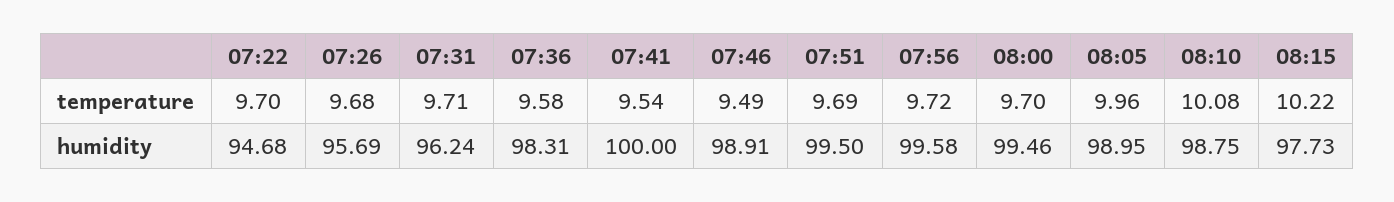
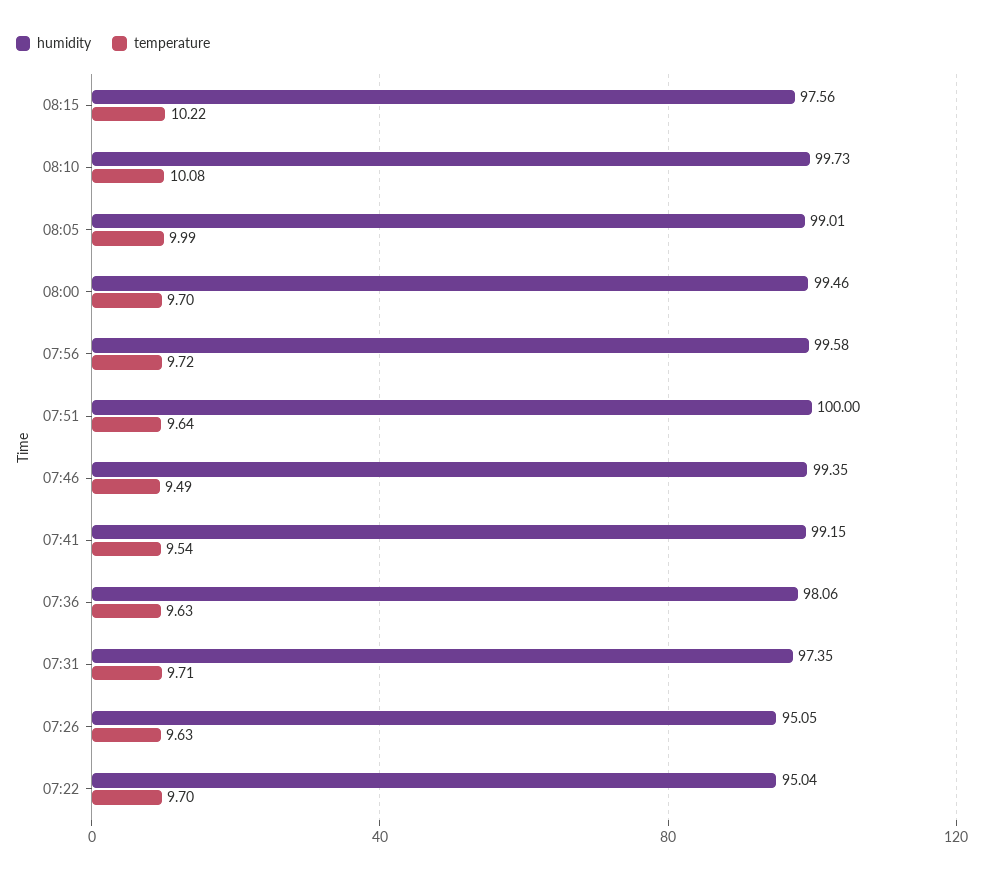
temperature, 07:26: 9.68 -> 9.63
temperature, 07:36: 9.58 -> 9.63
temperature, 07:51: 9.69 -> 9.64
temperature, 08:05: 9.96 -> 9.99
humidity, 07:22: 94.68 -> 95.04
humidity, 07:26: 95.69 -> 95.05
humidity, 07:31: 96.24 -> 97.35
humidity, 07:36: 98.31 -> 98.06
humidity, 07:41: 100 -> 99.15
humidity, 07:46: 98.91 -> 99.35
humidity, 07:51: 99.5 -> 100
humidity, 08:05: 98.95 -> 99.01
humidity, 08:10: 98.75 -> 99.73
humidity, 08:15: 97.73 -> 97.56

